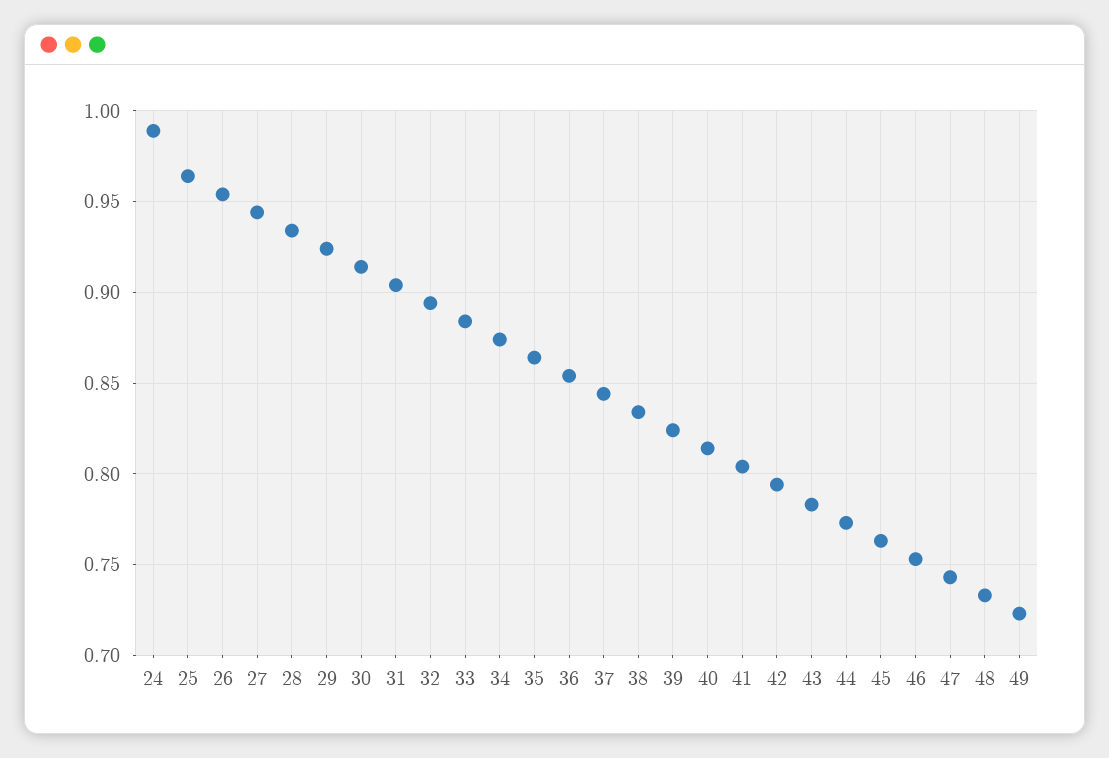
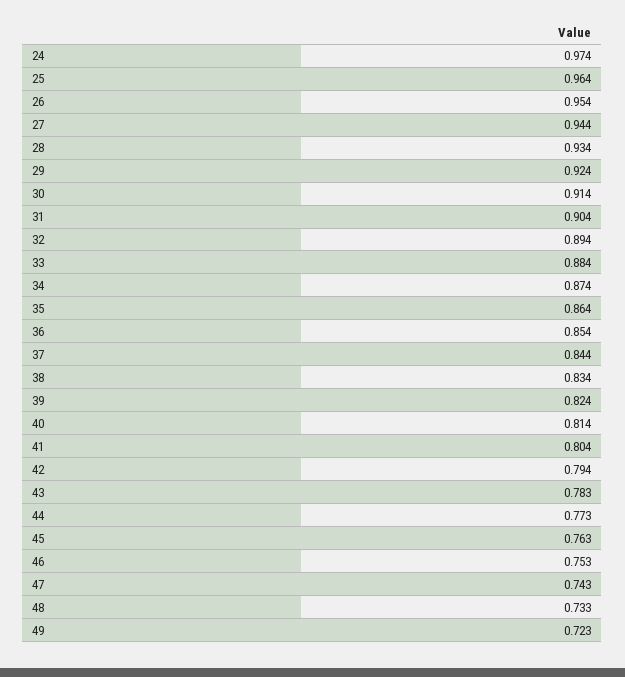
24: 0.99 -> 0.974

